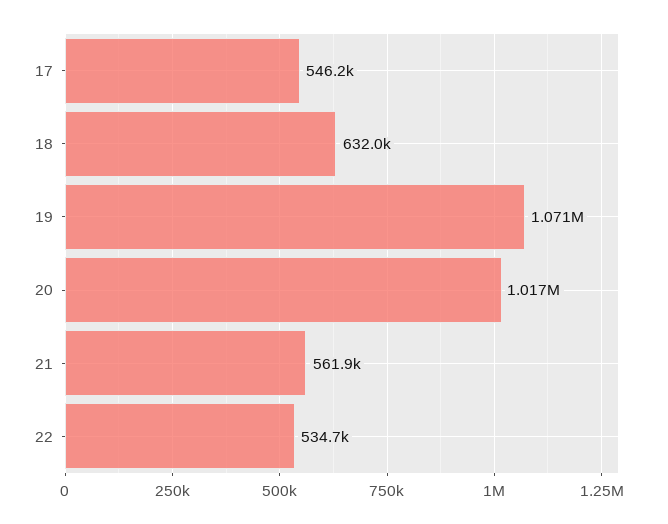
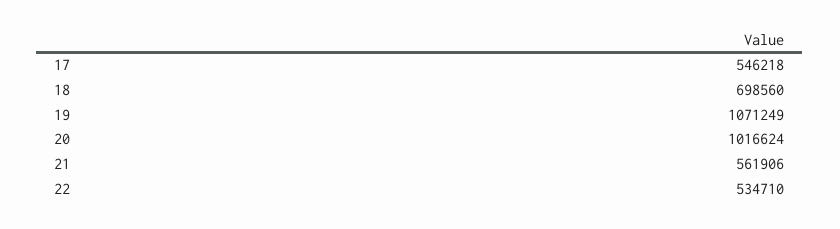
18: 632000 -> 698560

